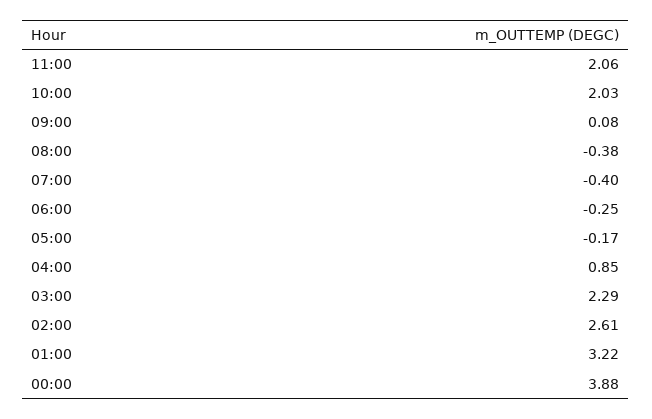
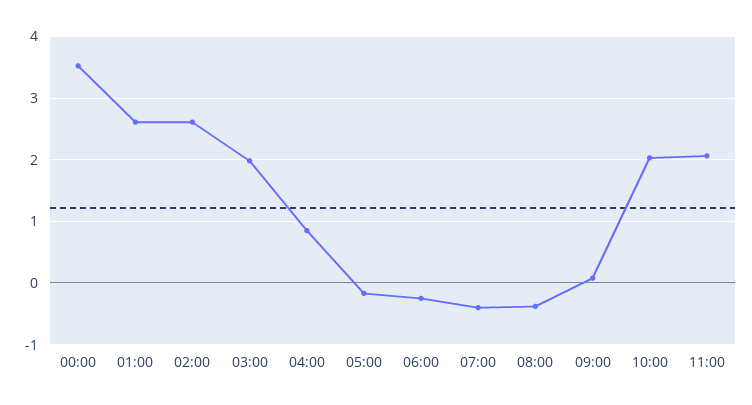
03:00: 2.29 -> 2
01:00: 3.22 -> 2.6
00:00: 3.88 -> 3.5

